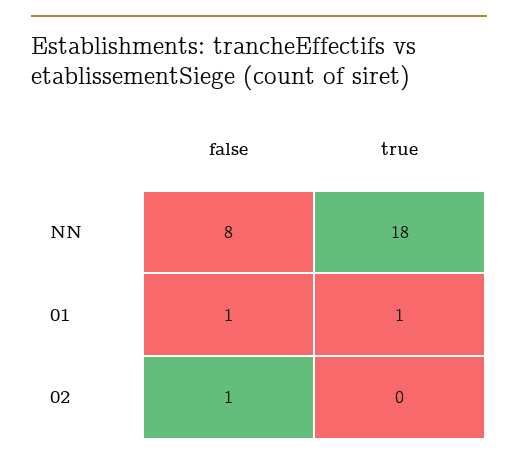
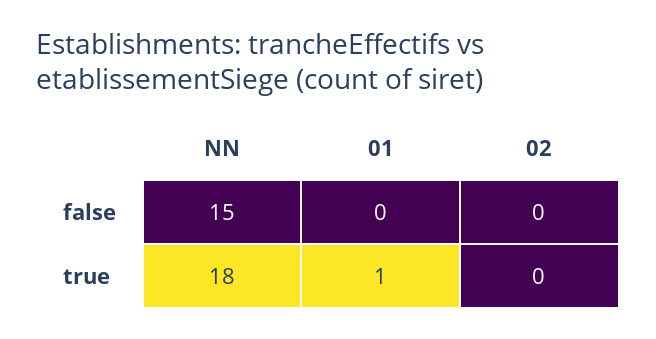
false, NN: 8 -> 15
false, 01: 1 -> 0
false, 02: 1 -> 0

